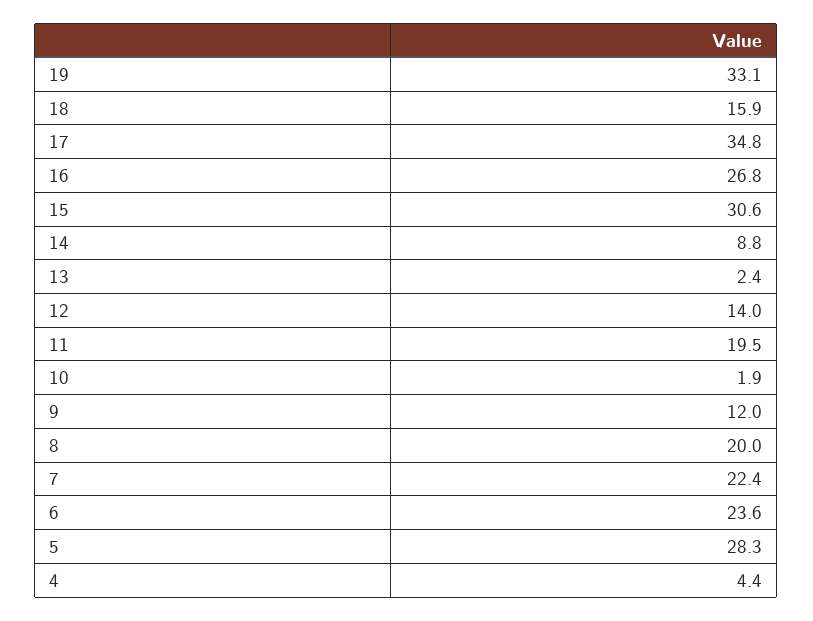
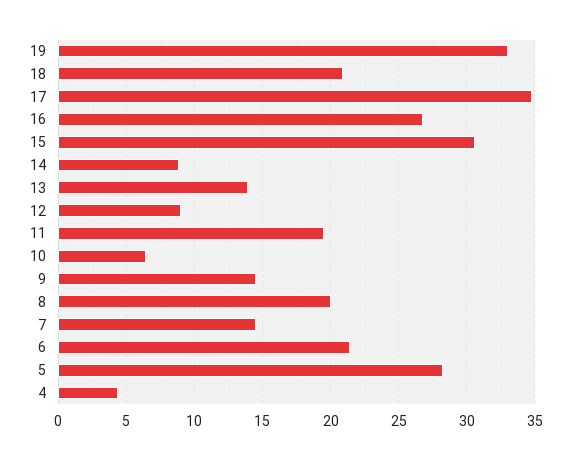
18: 15.9 -> 21
13: 2.4 -> 14
12: 14 -> 9
10: 1.9 -> 6.5
9: 12 -> 14.5
7: 22.4 -> 14.5
6: 23.6 -> 21.5

